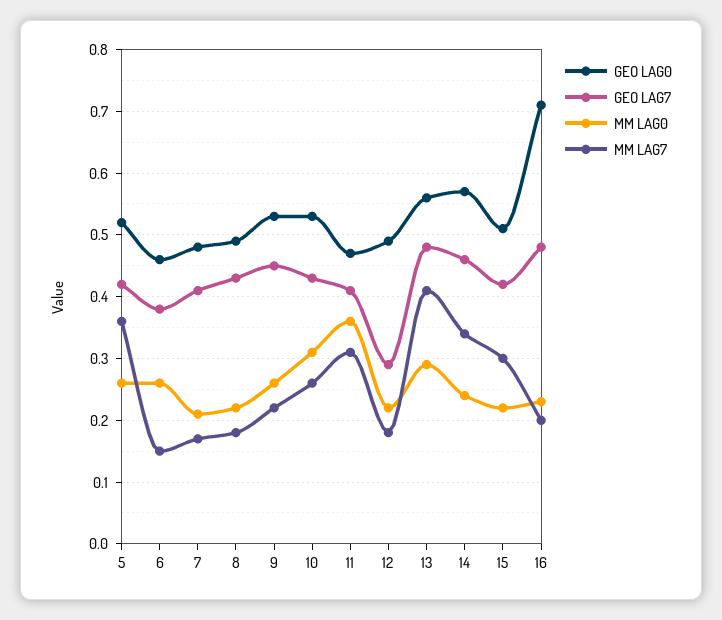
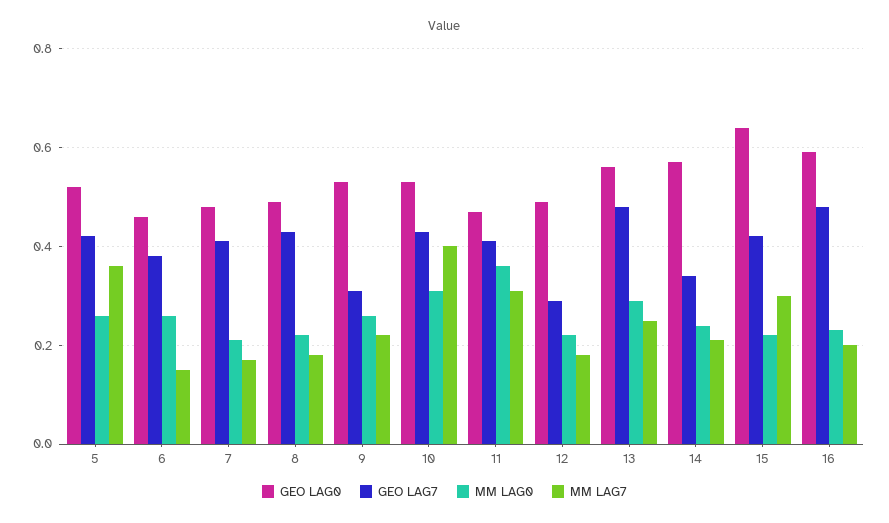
GEO LAG7, 9: 0.45 -> 0.3
MM LAG7, 10: 0.26 -> 0.4
MM LAG7, 13: 0.41 -> 0.25
GEO LAG7, 14: 0.46 -> 0.35
MM LAG7, 14: 0.34 -> 0.2
GEO LAG0, 15: 0.51 -> 0.65
GEO LAG0, 16: 0.71 -> 0.6

